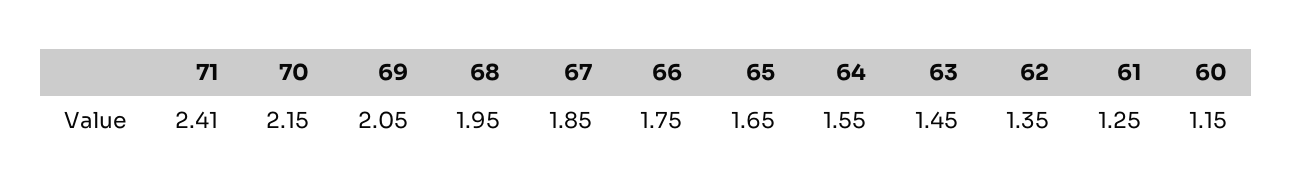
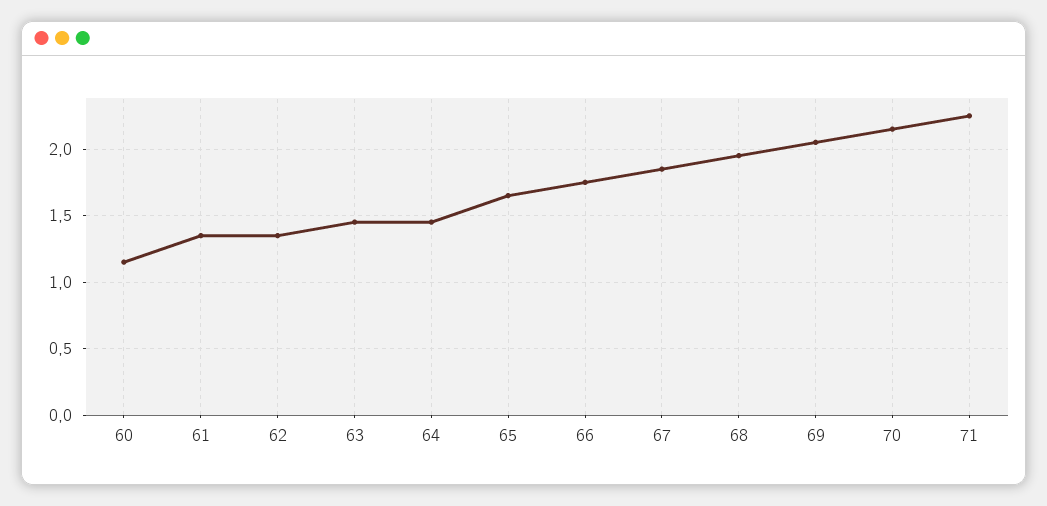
71: 2.41 -> 2.25
64: 1.55 -> 1.45
61: 1.25 -> 1.35

